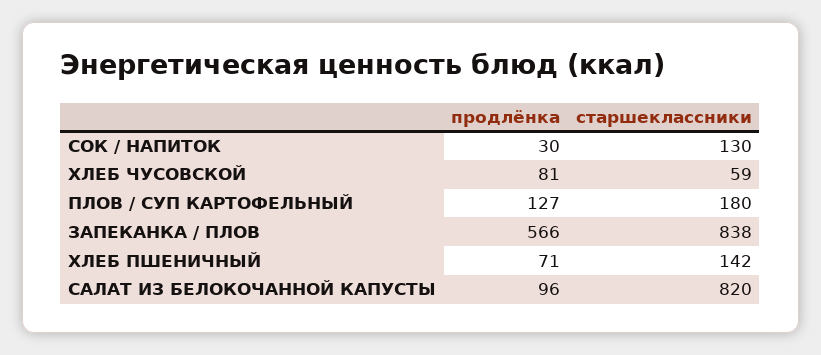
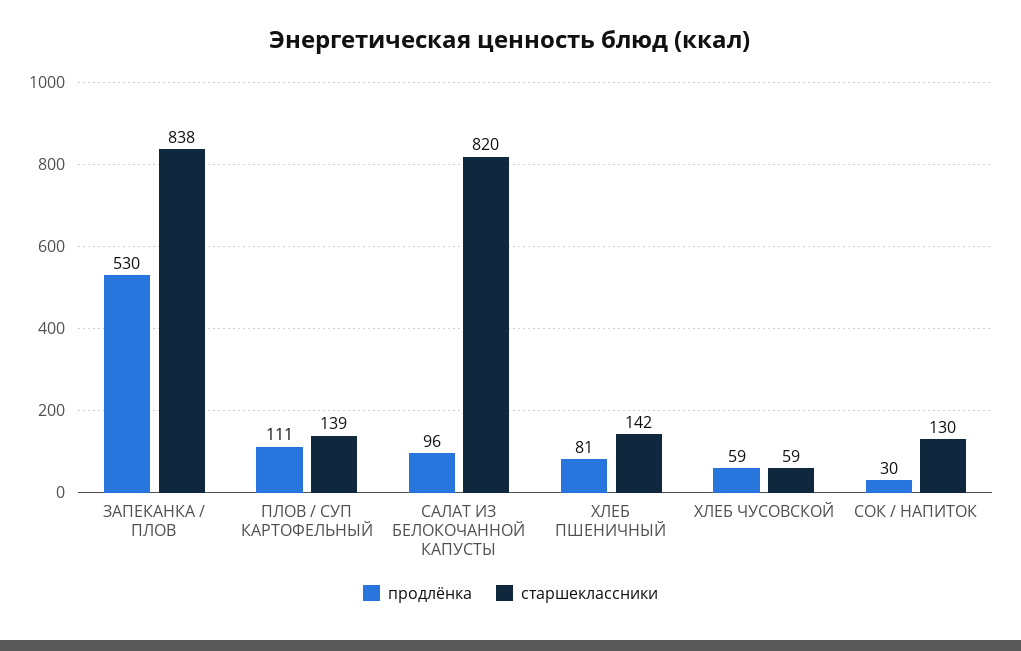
продлёнка, ХЛЕБ ЧУСОВСКОЙ: 81 -> 59
продлёнка, ПЛОВ / СУП КАРТОФЕЛЬНЫЙ: 127 -> 111
старшеклассники, ПЛОВ / СУП КАРТОФЕЛЬНЫЙ: 180 -> 139
продлёнка, ЗАПЕКАНКА / ПЛОВ: 566 -> 530
продлёнка, ХЛЕБ ПШЕНИЧНЫЙ: 71 -> 81

